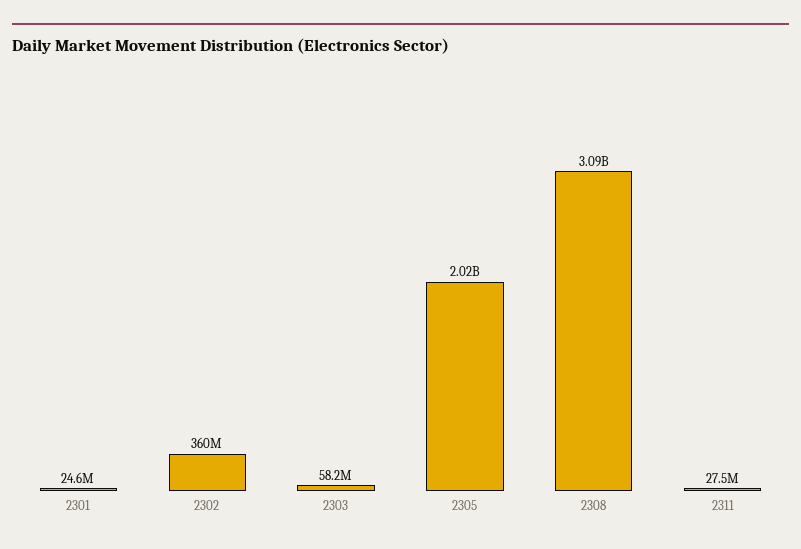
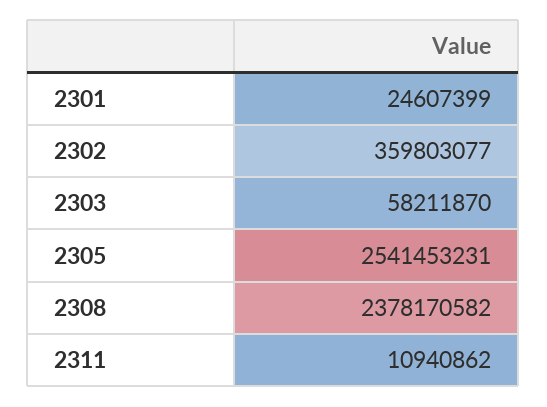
2305: 2020000000 -> 2541453231
2308: 3090000000 -> 2378170582
2311: 27500000 -> 10940862

